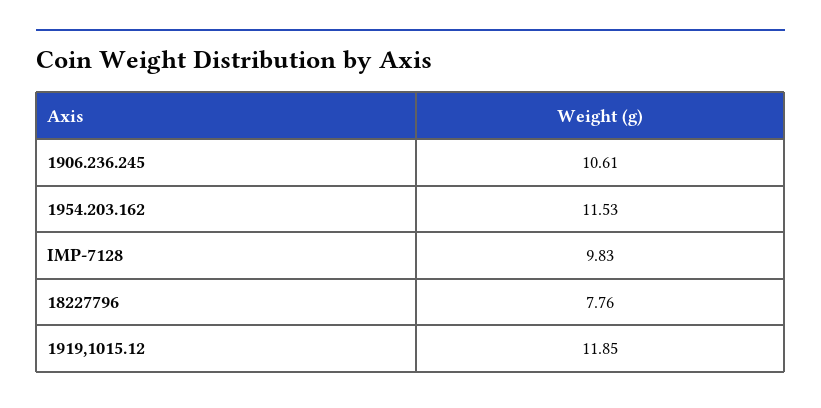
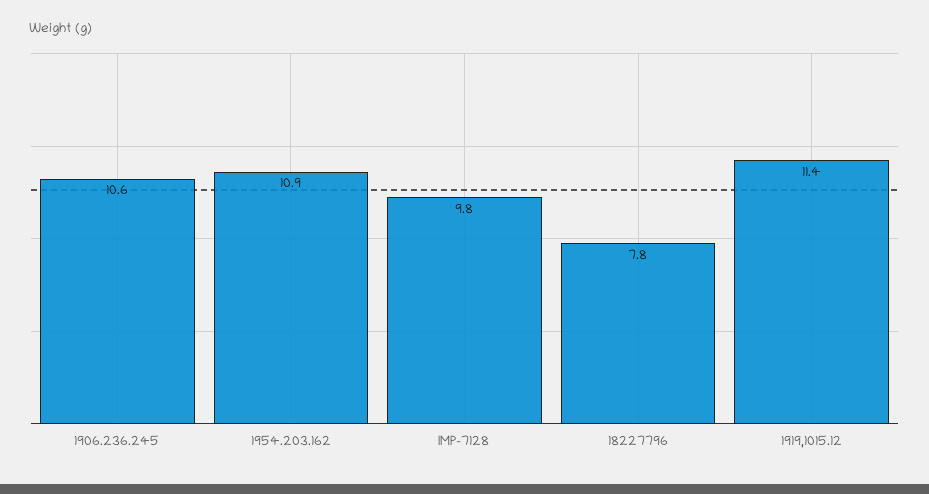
1954.203.162: 11.53 -> 10.9
1919,1015.12: 11.85 -> 11.4

